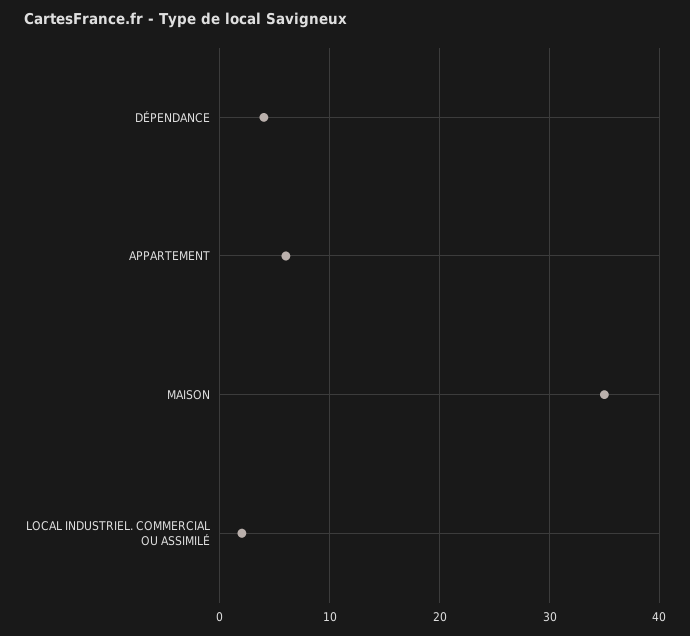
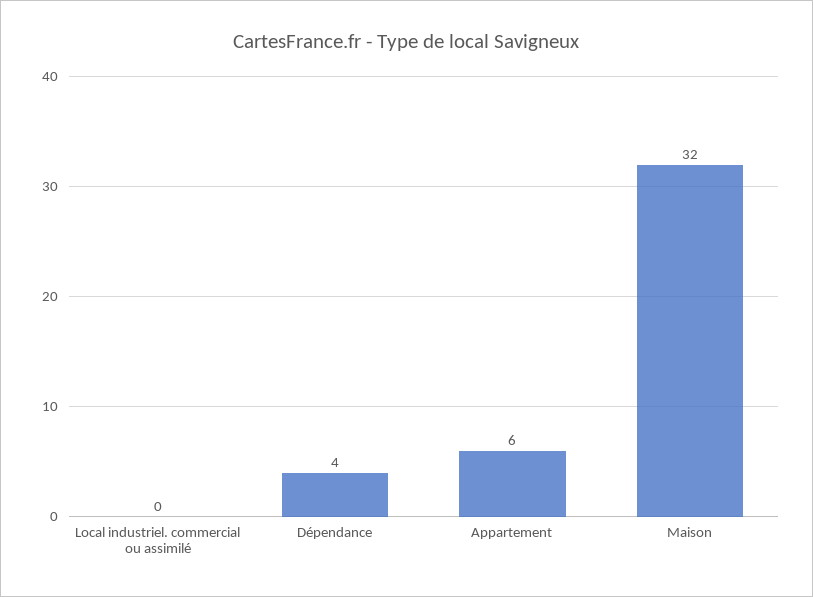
MAISON: 35 -> 32
LOCAL INDUSTRIEL. COMMERCIAL OU ASSIMILÉ: 2 -> 0

